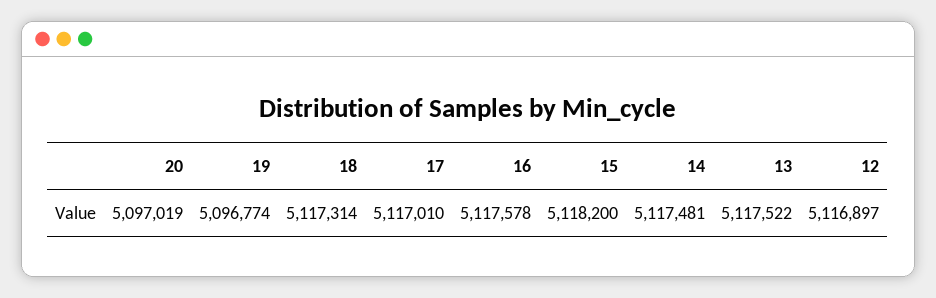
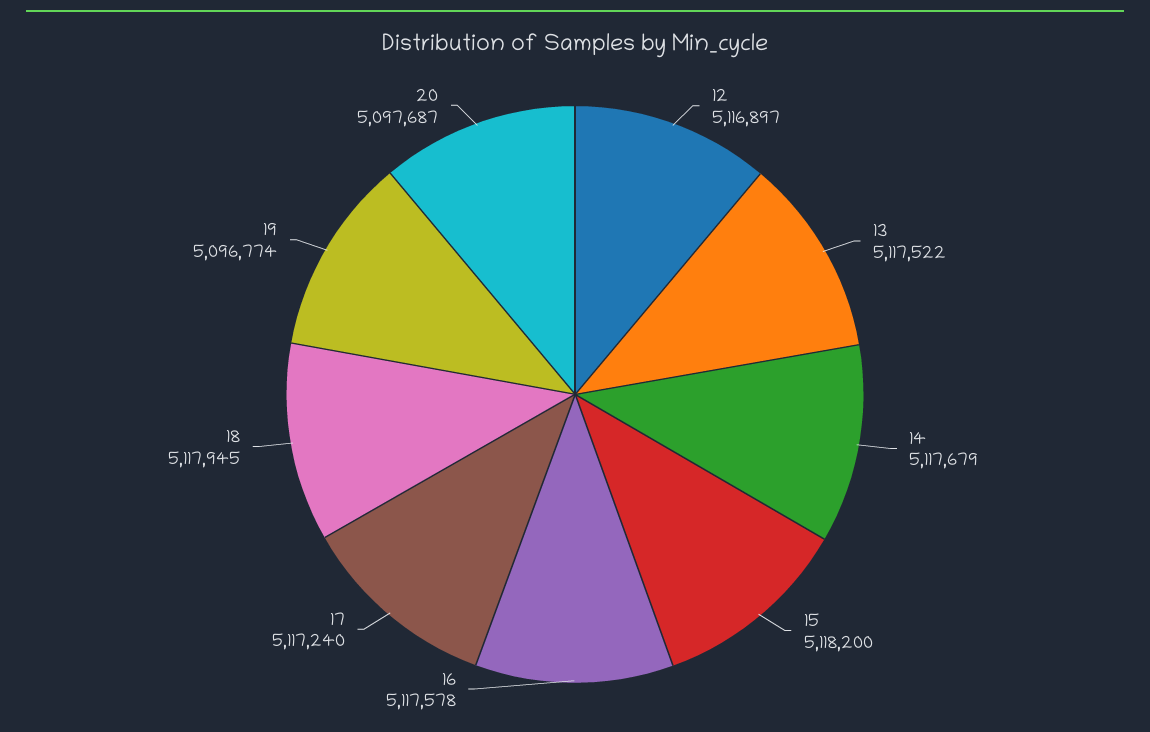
20: 5097019 -> 5097687
18: 5117314 -> 5117945
17: 5117010 -> 5117240
14: 5117481 -> 5117679

